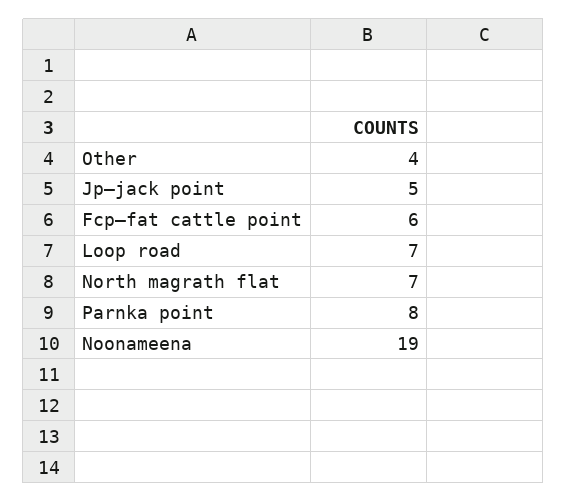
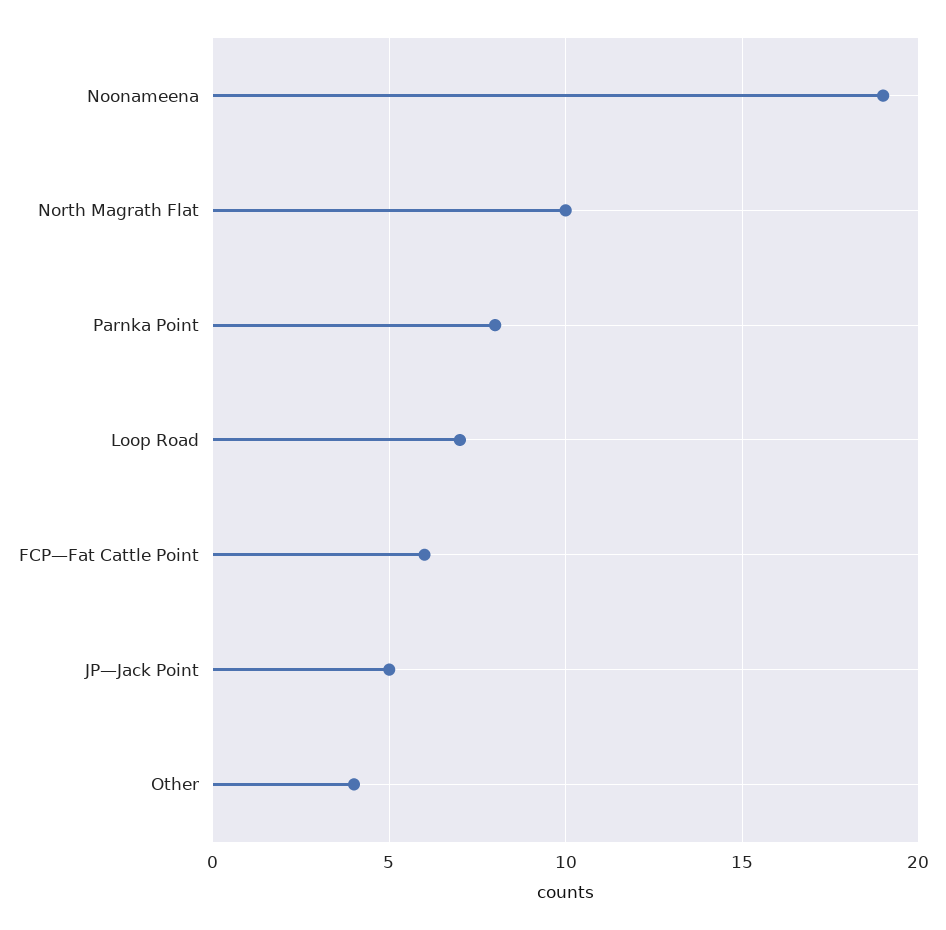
North magrath flat: 7 -> 10

